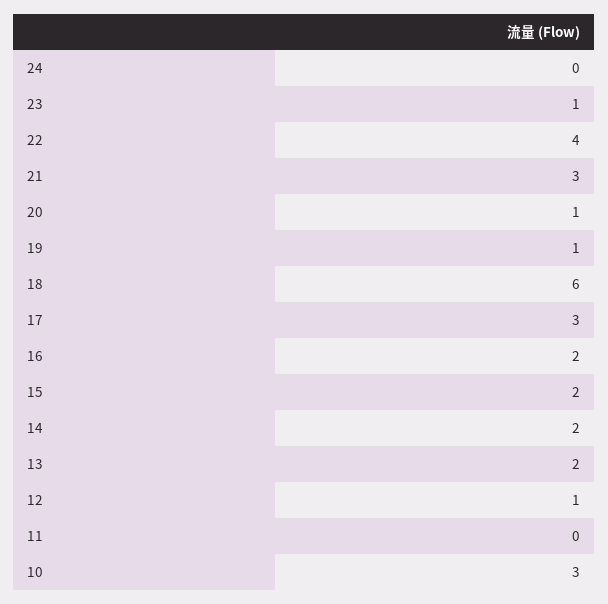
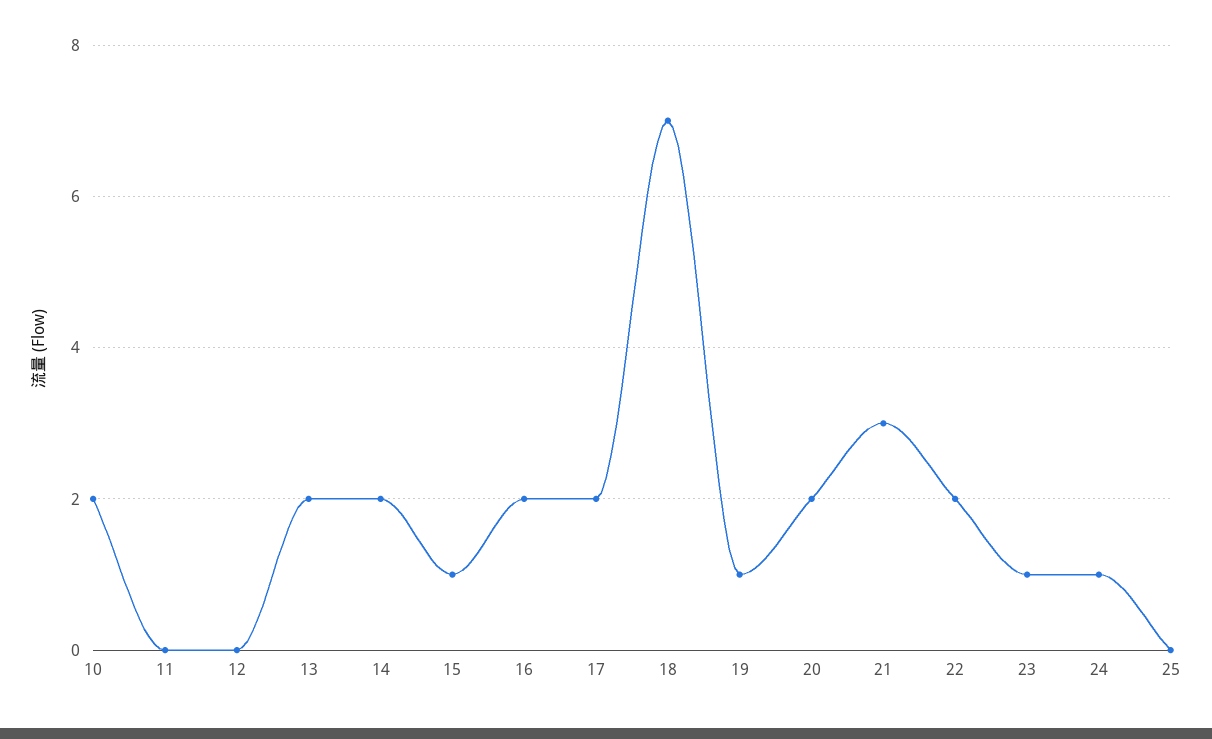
24: 0 -> 1
22: 4 -> 2
20: 1 -> 2
18: 6 -> 7
17: 3 -> 2
15: 2 -> 1
12: 1 -> 0
10: 3 -> 2
25: none -> 0

